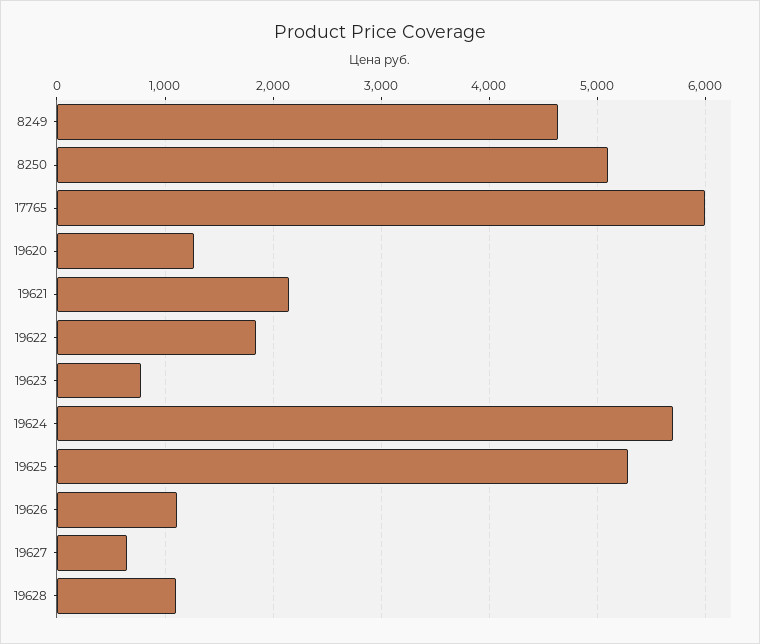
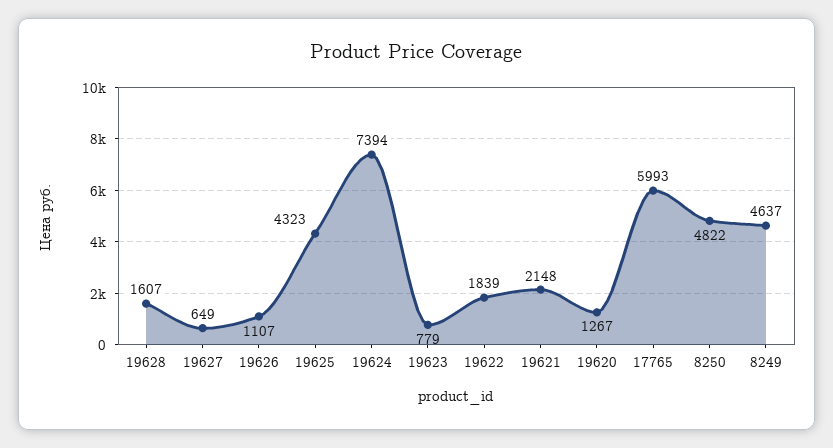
8250: 5100 -> 4822
19624: 5700 -> 7394
19625: 5300 -> 4323
19628: 1100 -> 1607

